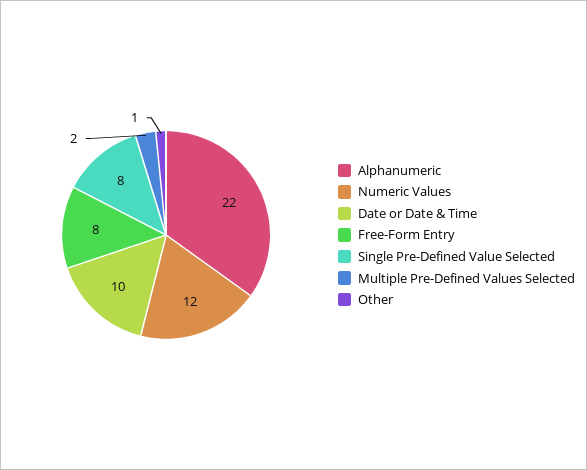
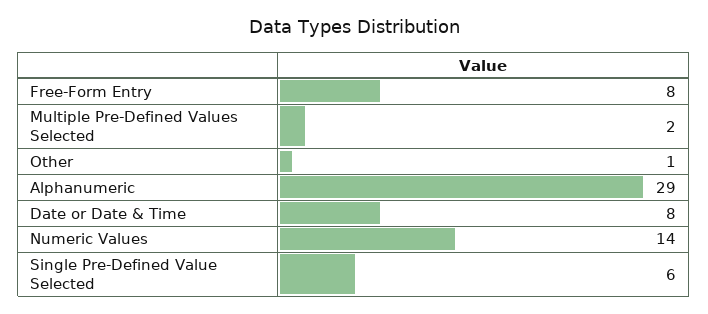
Alphanumeric: 22 -> 29
Numeric Values: 12 -> 14
Date or Date & Time: 10 -> 8
Single Pre-Defined Value Selected: 8 -> 6

